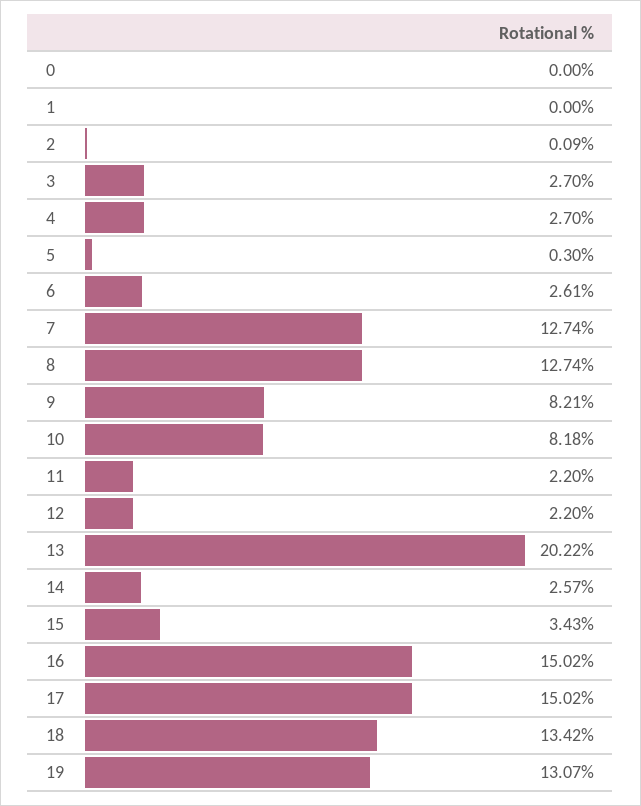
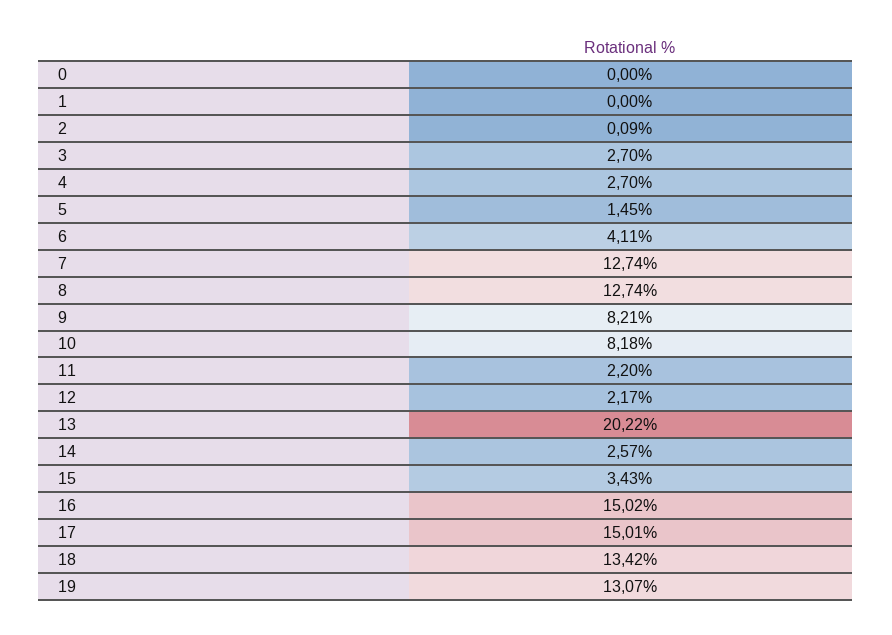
5: 0.3 -> 1.45
6: 2.61 -> 4.11
12: 2.2 -> 2.17
17: 15.02 -> 15.01

